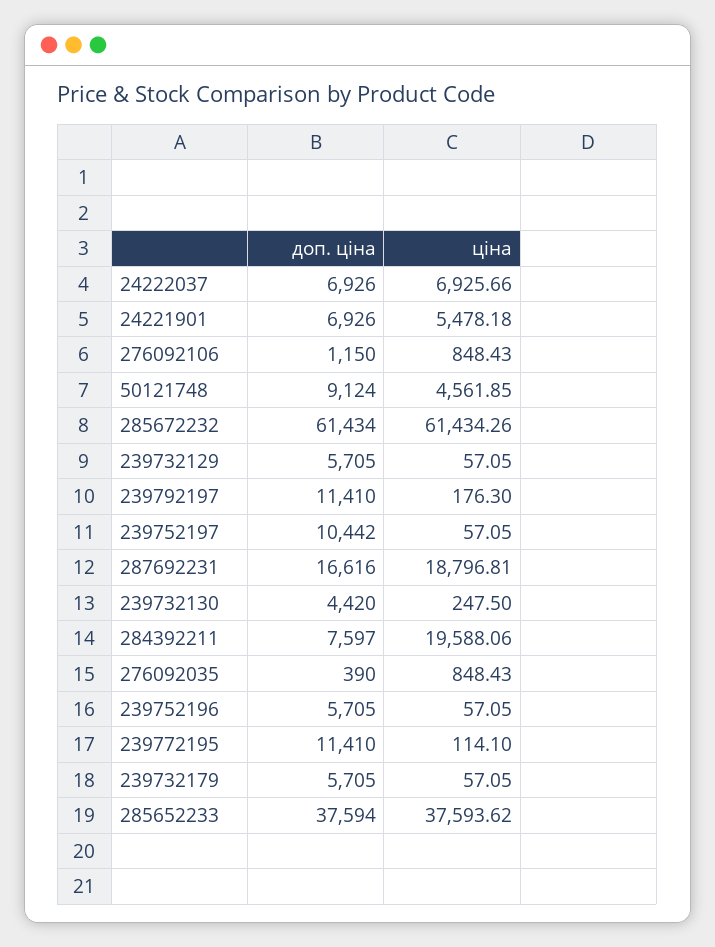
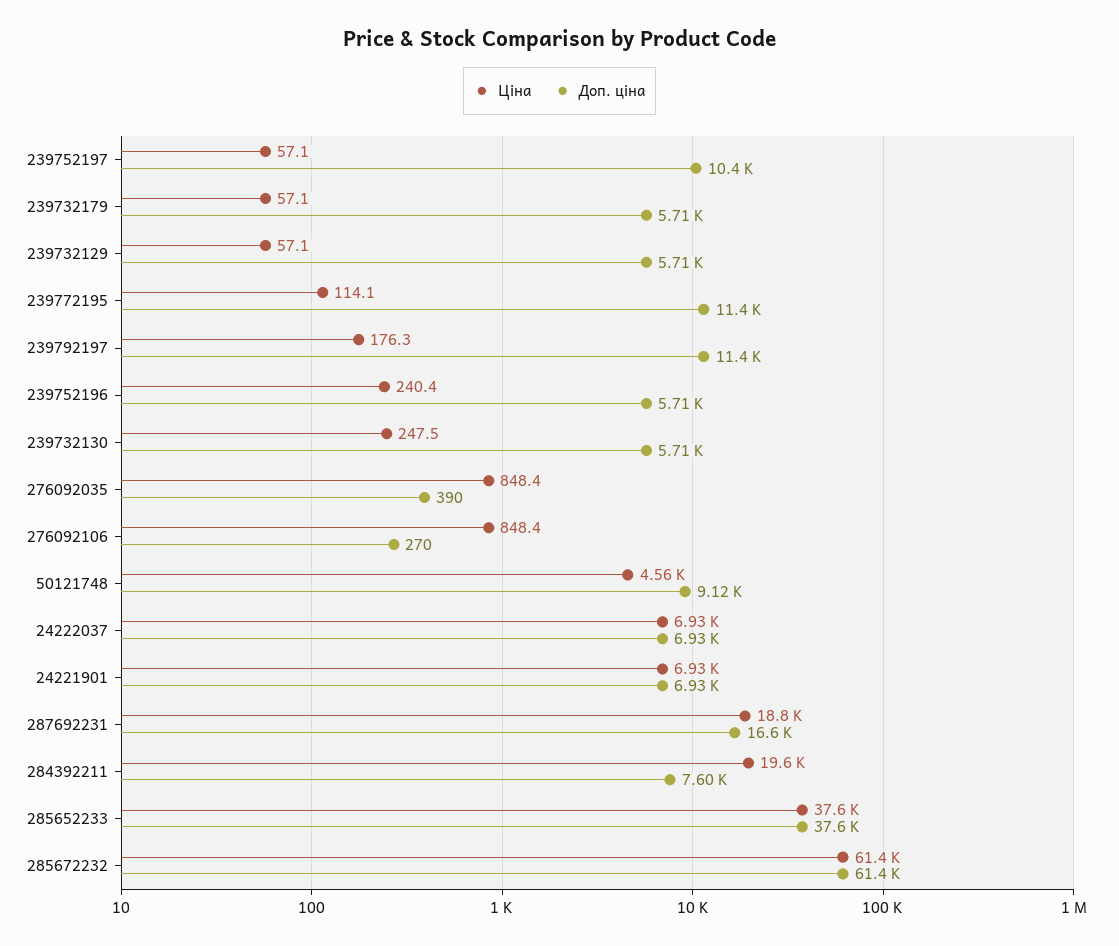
ціна, 24221901: 5478.18 -> 6930
доп. ціна, 276092106: 1150 -> 270
доп. ціна, 239732130: 4420 -> 5710
ціна, 239752196: 57.05 -> 240.4

